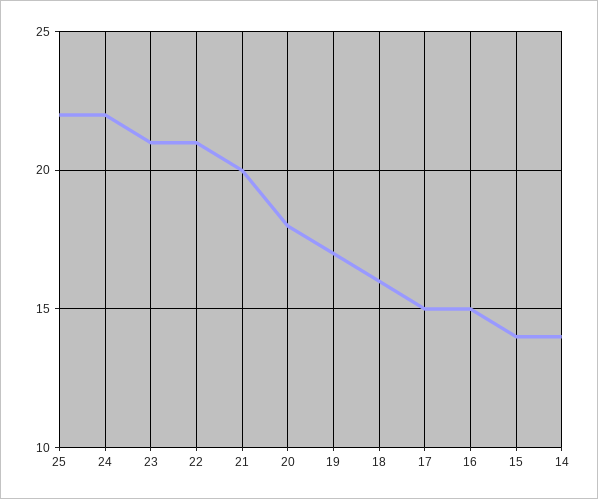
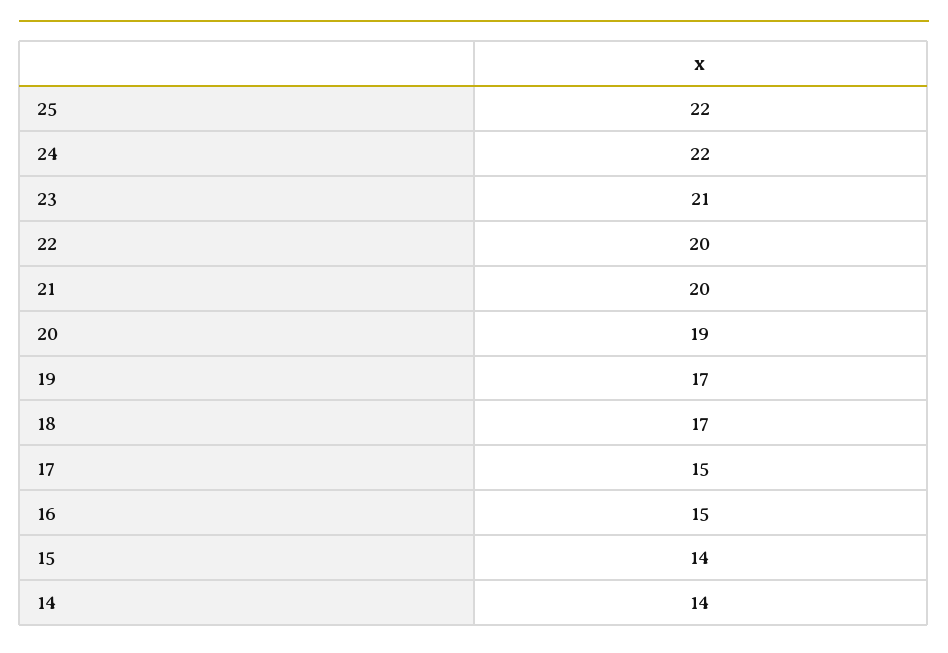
22: 21 -> 20
20: 18 -> 19
18: 16 -> 17

